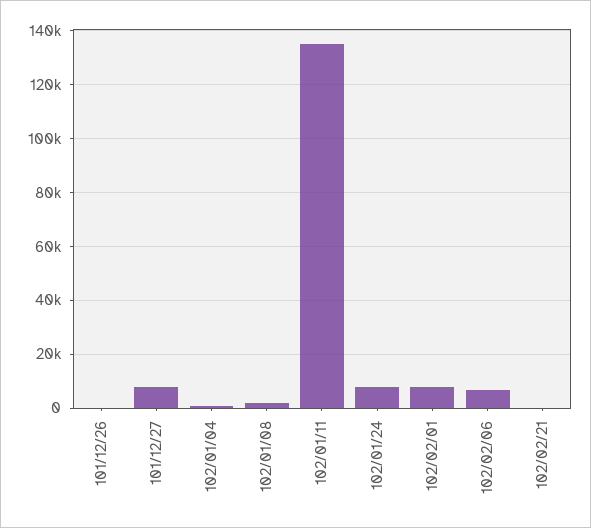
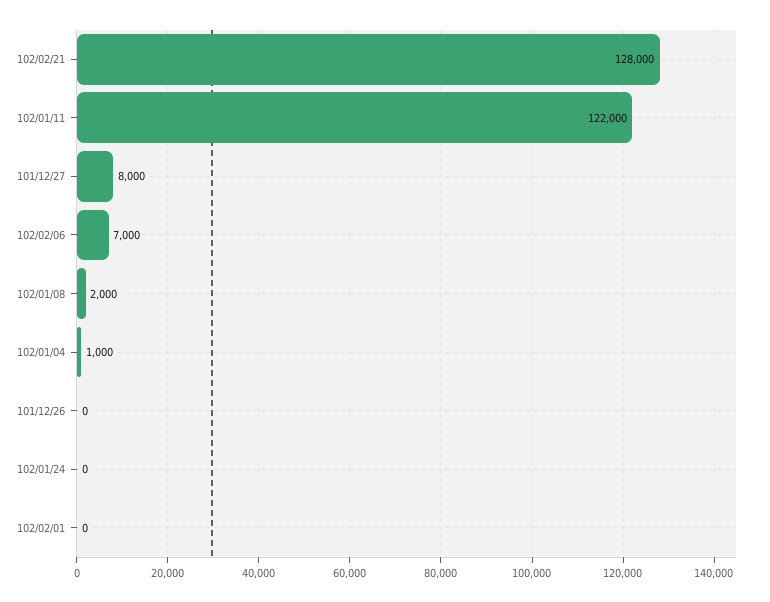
102/01/11: 135000 -> 122000
102/01/24: 7500 -> 0
102/02/01: 7500 -> 0
102/02/21: 0 -> 128000

